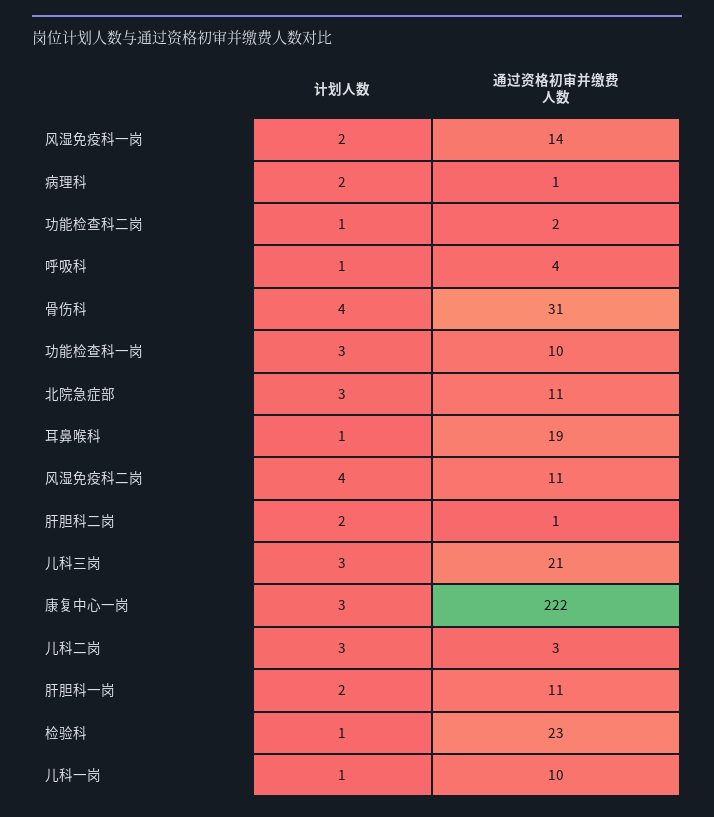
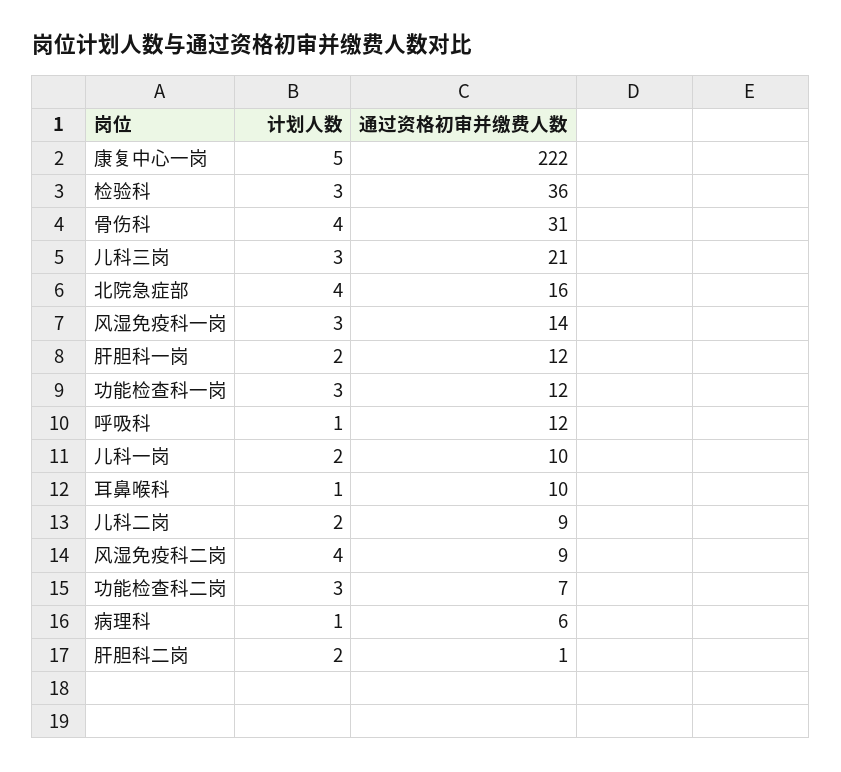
计划人数, 风湿免疫科一岗: 2 -> 3
计划人数, 病理科: 2 -> 1
通过资格初审并缴费人数, 病理科: 1 -> 6
计划人数, 功能检查科二岗: 1 -> 3
通过资格初审并缴费人数, 功能检查科二岗: 2 -> 7
通过资格初审并缴费人数, 呼吸科: 4 -> 12
通过资格初审并缴费人数, 功能检查科一岗: 10 -> 12
计划人数, 北院急症部: 3 -> 4
通过资格初审并缴费人数, 北院急症部: 11 -> 16
通过资格初审并缴费人数, 耳鼻喉科: 19 -> 10
通过资格初审并缴费人数, 风湿免疫科二岗: 11 -> 9
计划人数, 康复中心一岗: 3 -> 5
计划人数, 儿科二岗: 3 -> 2
通过资格初审并缴费人数, 儿科二岗: 3 -> 9
通过资格初审并缴费人数, 肝胆科一岗: 11 -> 12
计划人数, 检验科: 1 -> 3
通过资格初审并缴费人数, 检验科: 23 -> 36
计划人数, 儿科一岗: 1 -> 2

